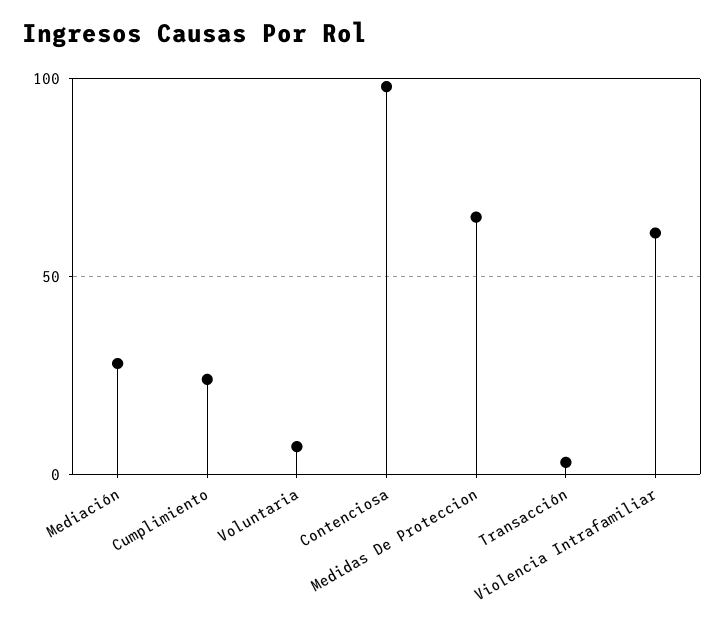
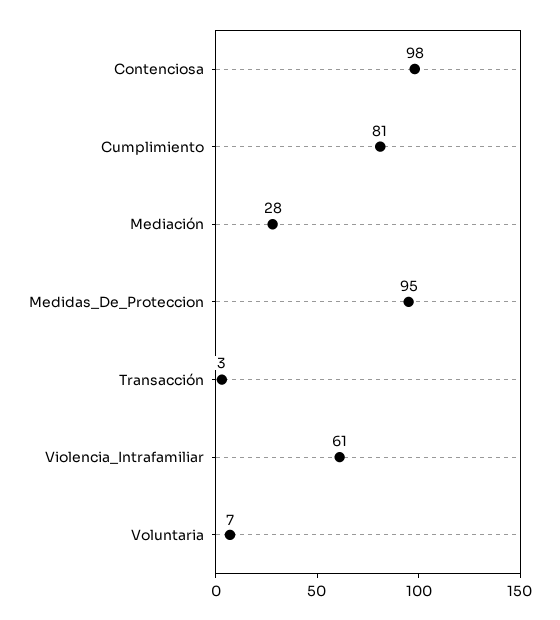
Cumplimiento: 25 -> 81
Medidas De Proteccion: 65 -> 95

